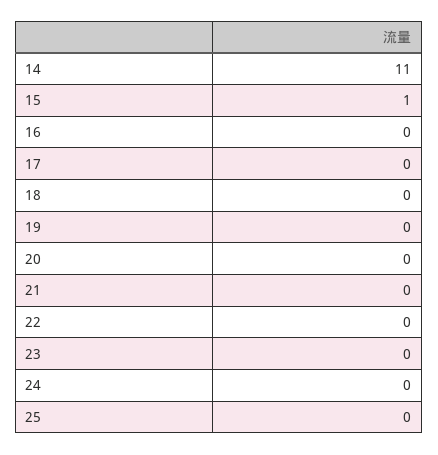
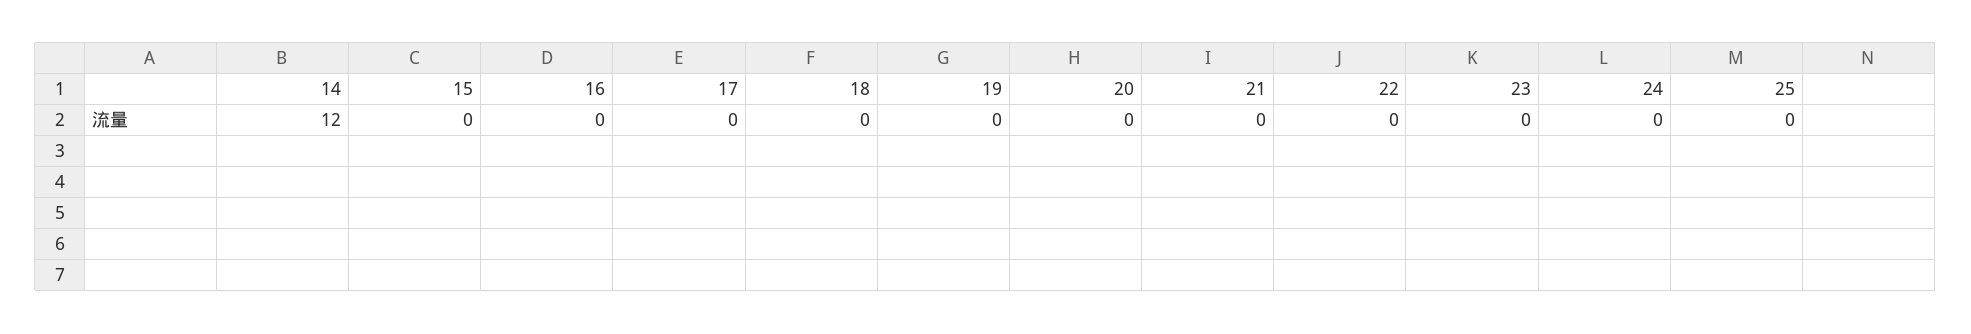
14: 11 -> 12
15: 1 -> 0

